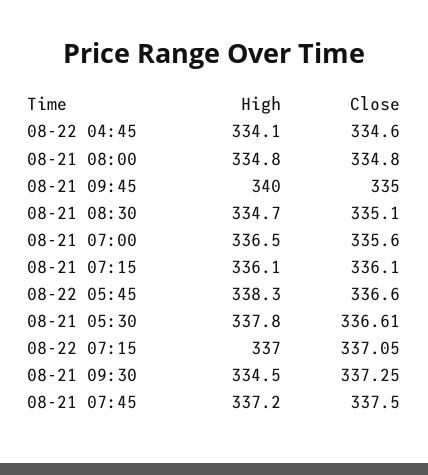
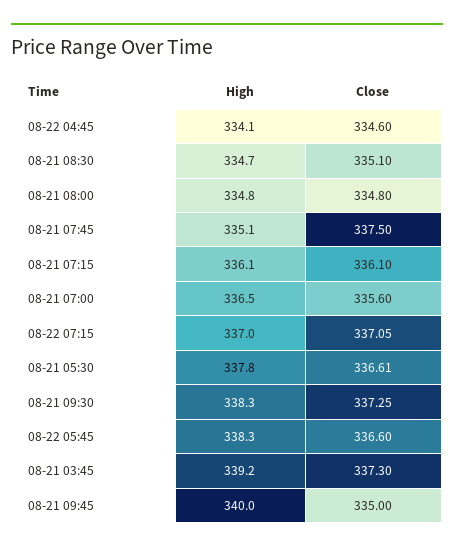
High, 08-21 09:30: 334.5 -> 338.3
High, 08-21 07:45: 337.2 -> 335.1
High, 08-21 03:45: none -> 339.2
Close, 08-21 03:45: none -> 337.3

